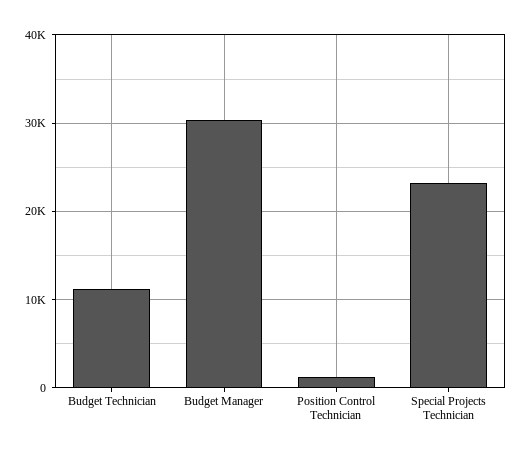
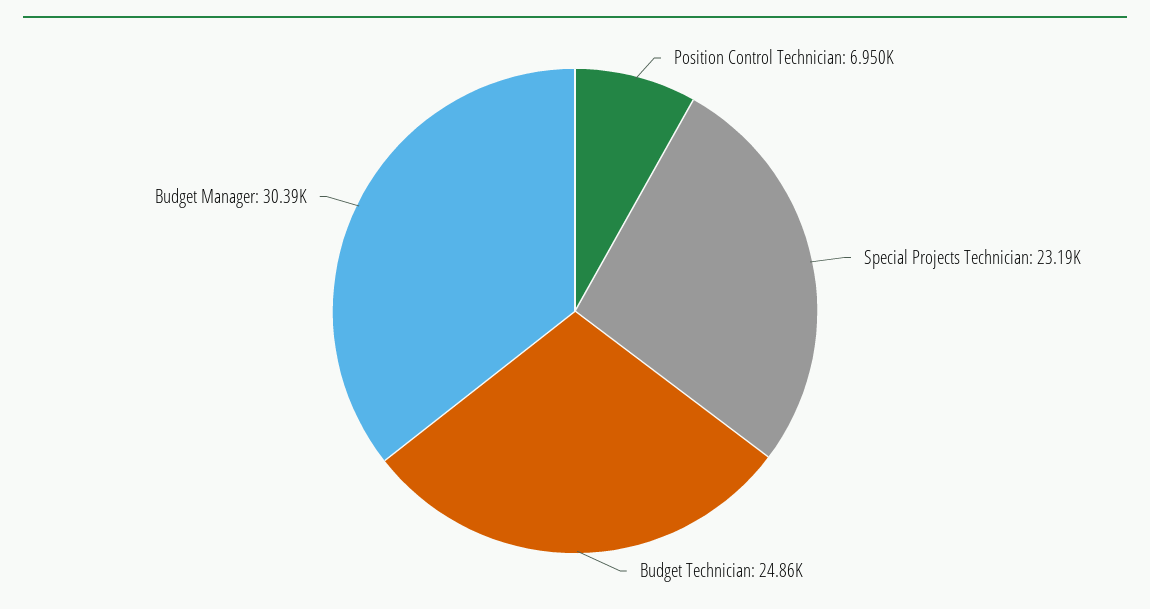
Budget Technician: 11000 -> 24860
Position Control Technician: 1000 -> 6950

